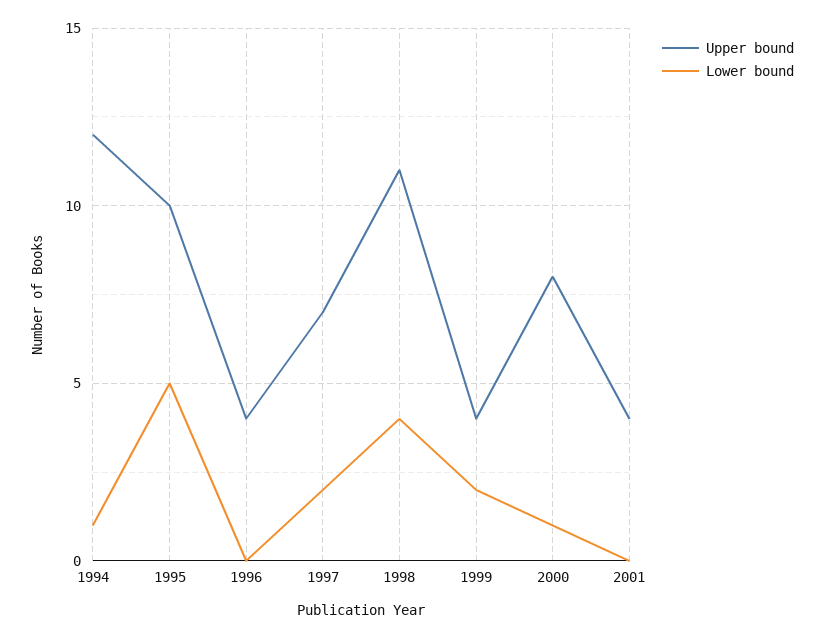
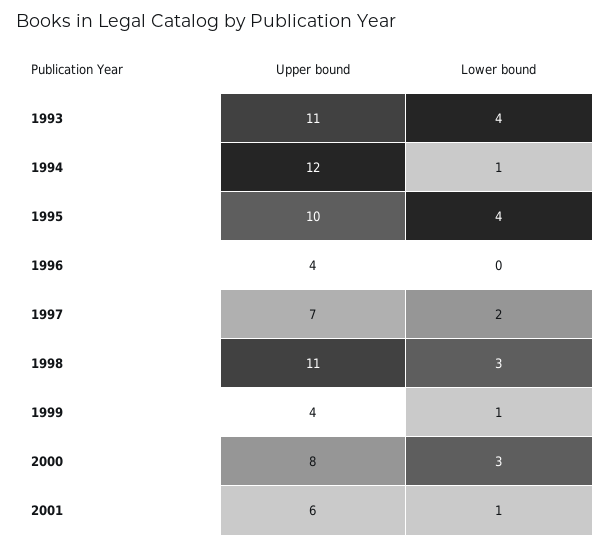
Lower bound, 1995: 5 -> 4
Lower bound, 1998: 4 -> 3
Lower bound, 1999: 2 -> 1
Lower bound, 2000: 1 -> 3
Upper bound, 2001: 4 -> 6
Lower bound, 2001: 0 -> 1
Upper bound, 1993: none -> 11
Lower bound, 1993: none -> 4

